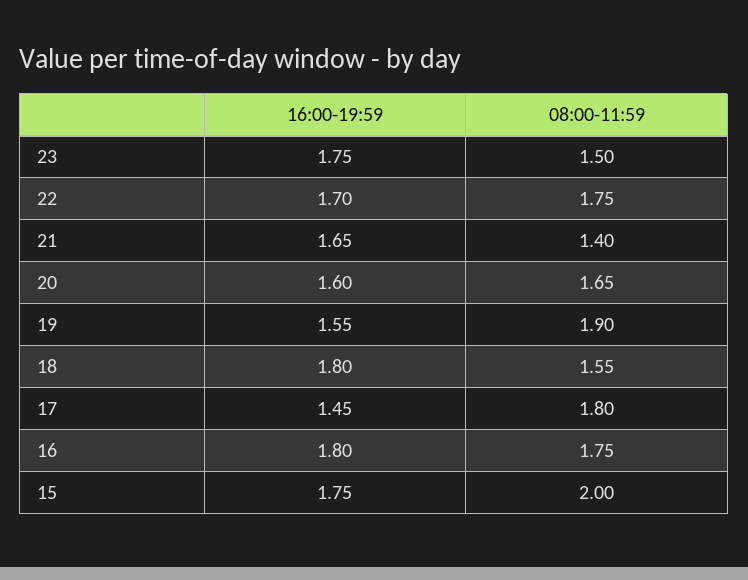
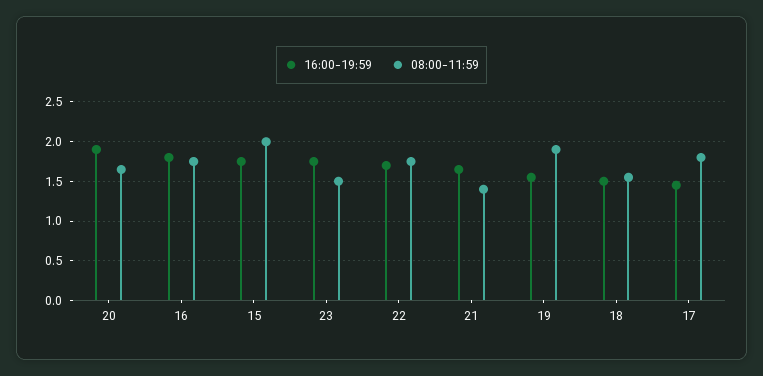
16:00-19:59, 20: 1.6 -> 1.9
16:00-19:59, 18: 1.8 -> 1.5

